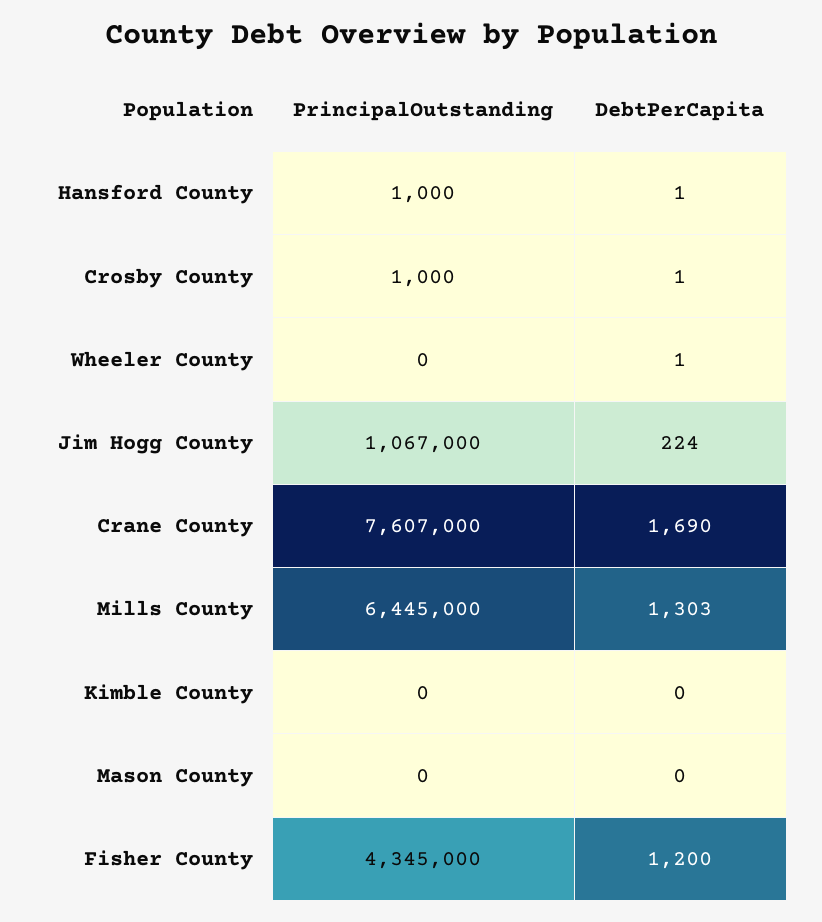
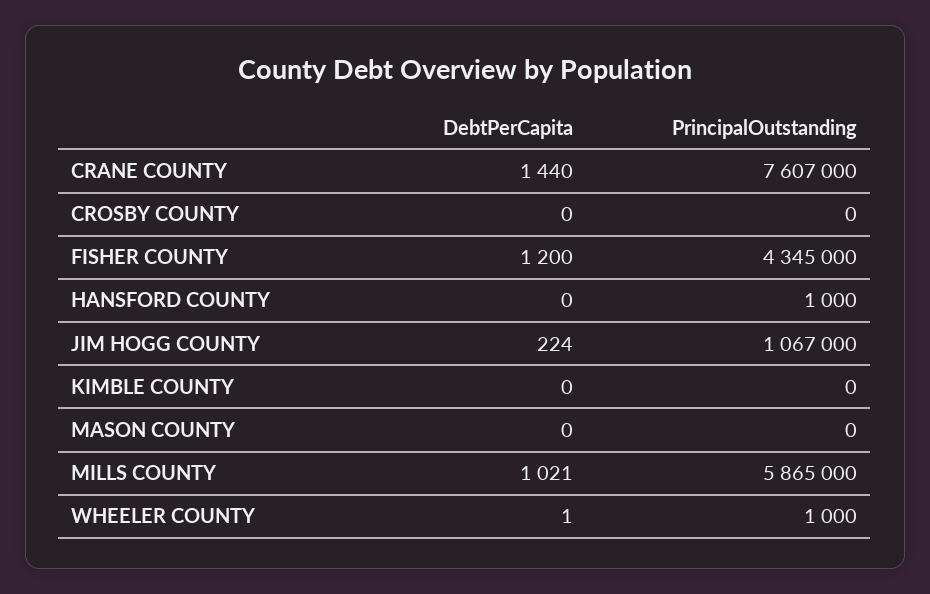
DebtPerCapita, Hansford County: 1 -> 0
PrincipalOutstanding, Crosby County: 1000 -> 0
DebtPerCapita, Crosby County: 1 -> 0
PrincipalOutstanding, Wheeler County: 0 -> 1000
DebtPerCapita, Crane County: 1690 -> 1440
PrincipalOutstanding, Mills County: 6445000 -> 5865000
DebtPerCapita, Mills County: 1303 -> 1021

